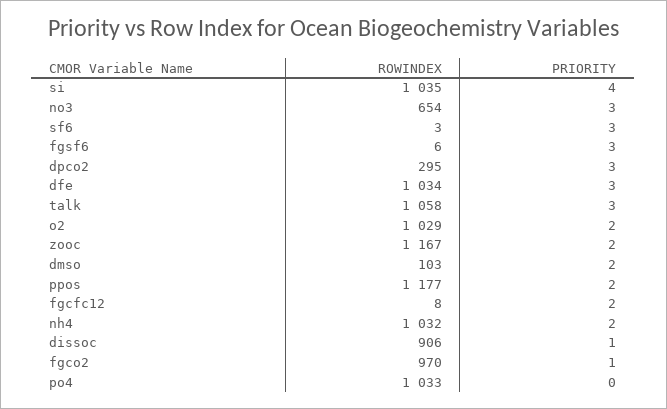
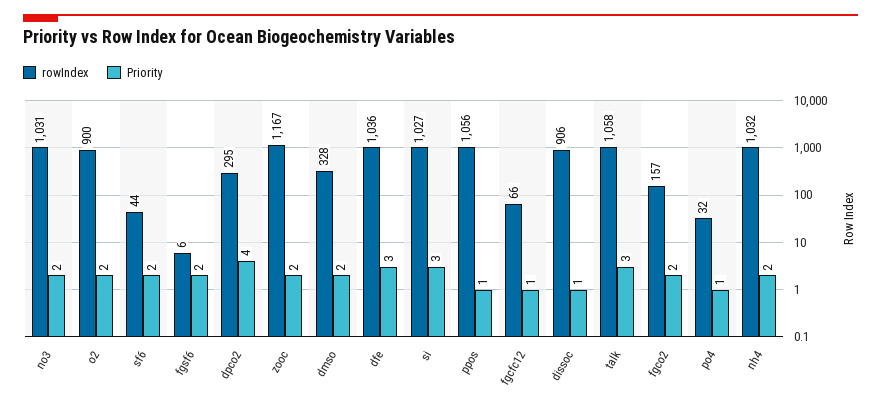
ROWINDEX, si: 1035 -> 1027
PRIORITY, si: 4 -> 3
ROWINDEX, no3: 654 -> 1031
PRIORITY, no3: 3 -> 2
ROWINDEX, sf6: 3 -> 44
PRIORITY, sf6: 3 -> 2
PRIORITY, fgsf6: 3 -> 2
PRIORITY, dpco2: 3 -> 4
ROWINDEX, dfe: 1034 -> 1036
ROWINDEX, o2: 1029 -> 900
ROWINDEX, dmso: 103 -> 328
ROWINDEX, ppos: 1177 -> 1056
PRIORITY, ppos: 2 -> 1
ROWINDEX, fgcfc12: 8 -> 66
PRIORITY, fgcfc12: 2 -> 1
ROWINDEX, fgco2: 970 -> 157
PRIORITY, fgco2: 1 -> 2
ROWINDEX, po4: 1033 -> 32
PRIORITY, po4: 0 -> 1

